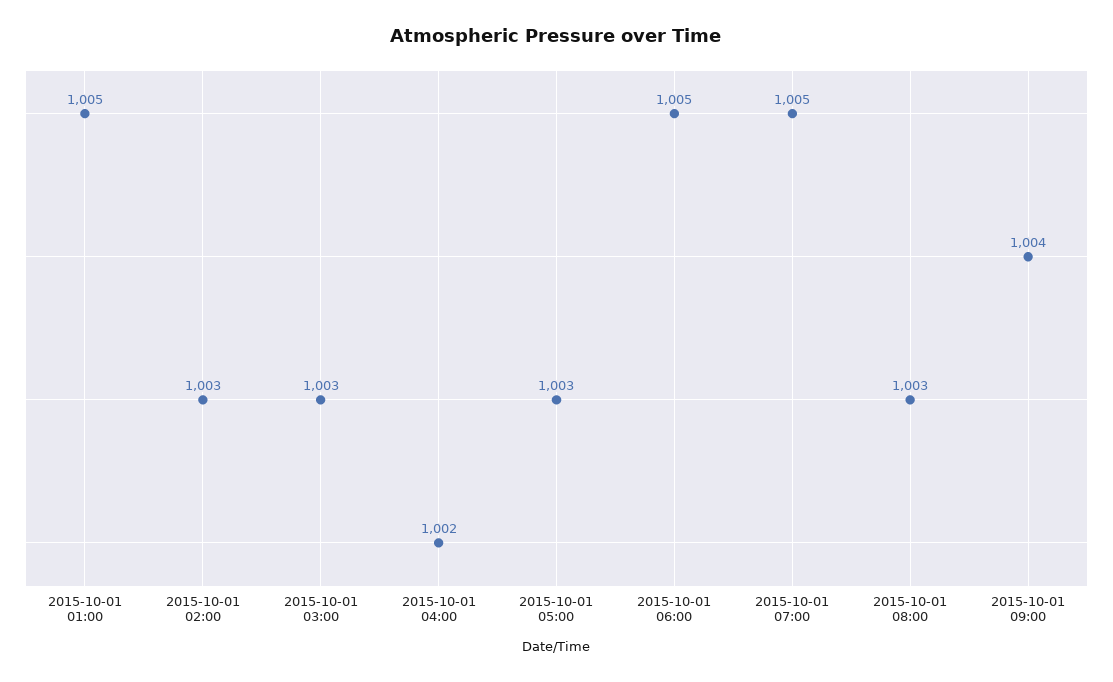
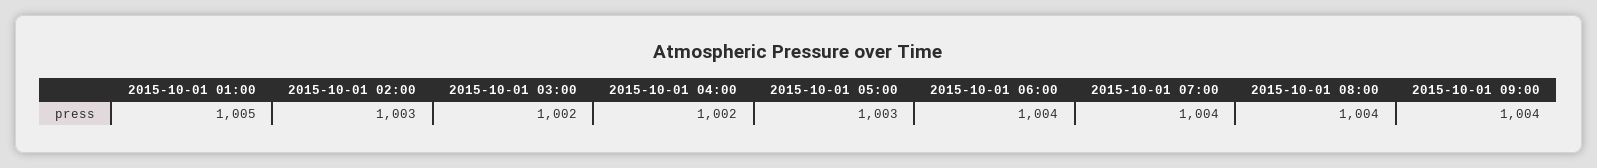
2015-10-01 03:00: 1003 -> 1002
2015-10-01 06:00: 1005 -> 1004
2015-10-01 07:00: 1005 -> 1004
2015-10-01 08:00: 1003 -> 1004

